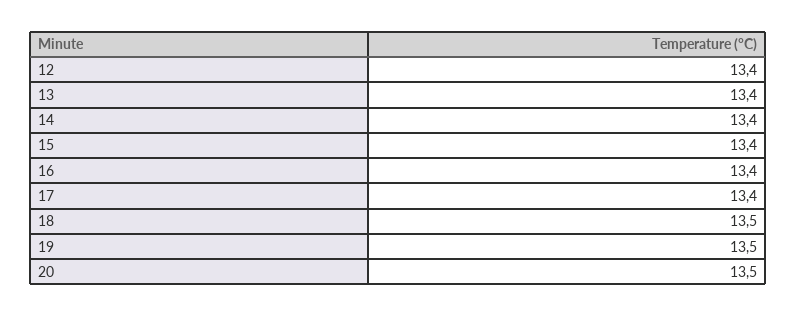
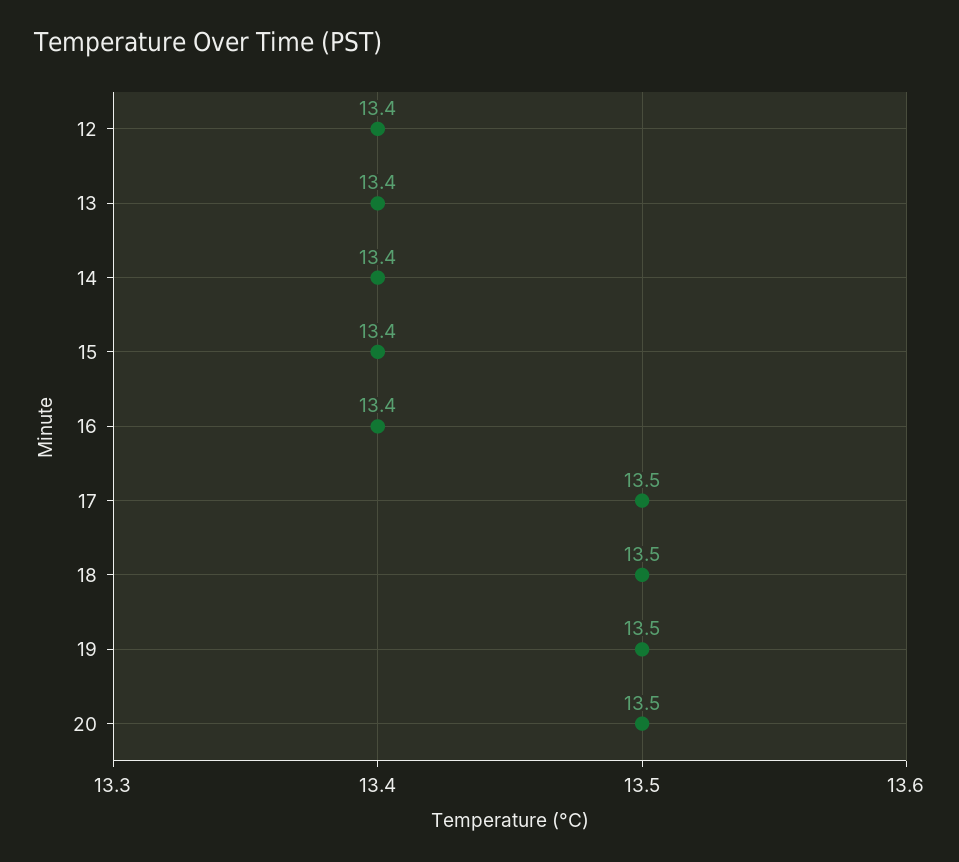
17: 13.4 -> 13.5

